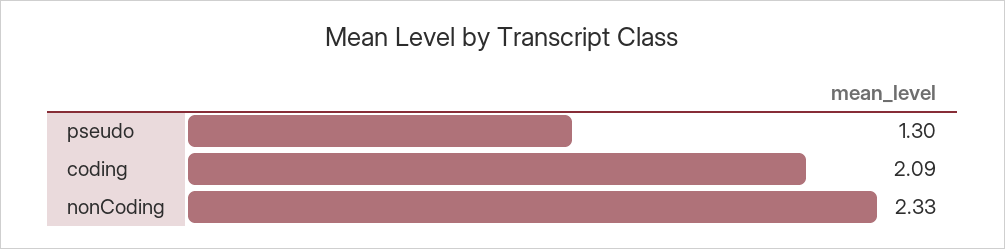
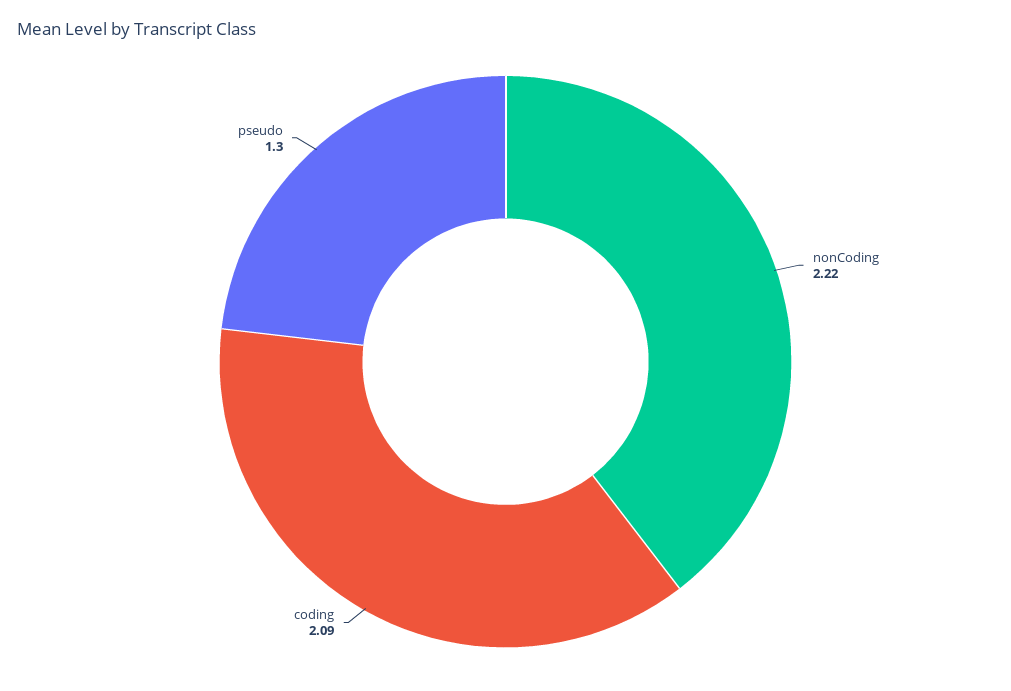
nonCoding: 2.33 -> 2.22

